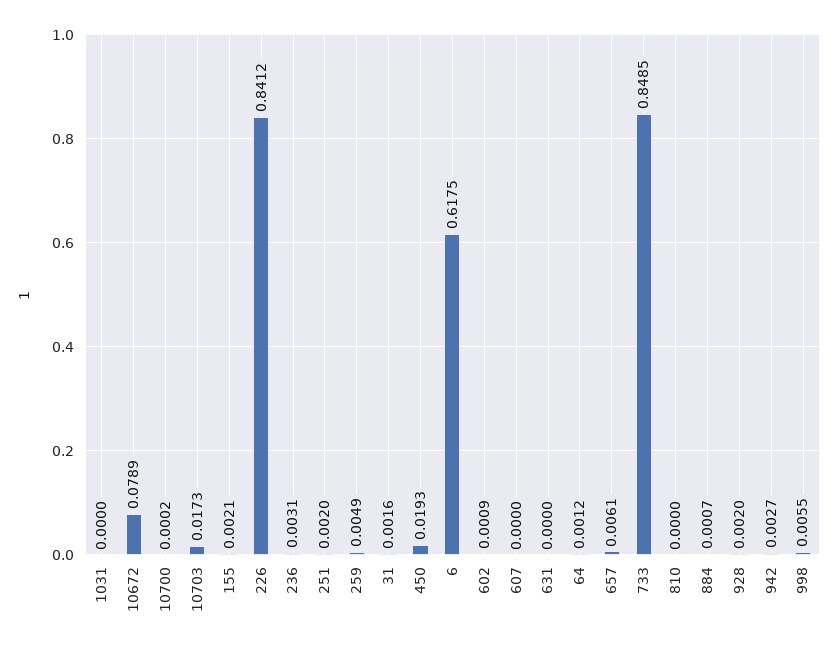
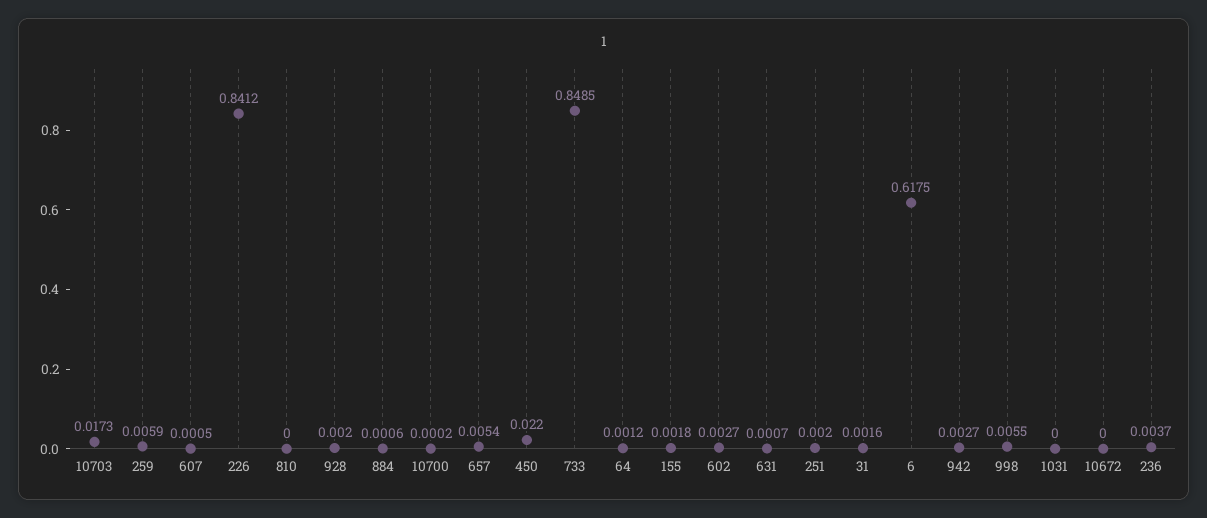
10672: 0.0789 -> 0
155: 0.0021 -> 0.0018
236: 0.0031 -> 0.0037
259: 0.0049 -> 0.0059
450: 0.0193 -> 0.022
602: 0.0009 -> 0.0027
607: 0 -> 0.0005
631: 0 -> 0.0007
657: 0.0061 -> 0.0054
884: 0.0007 -> 0.0006

